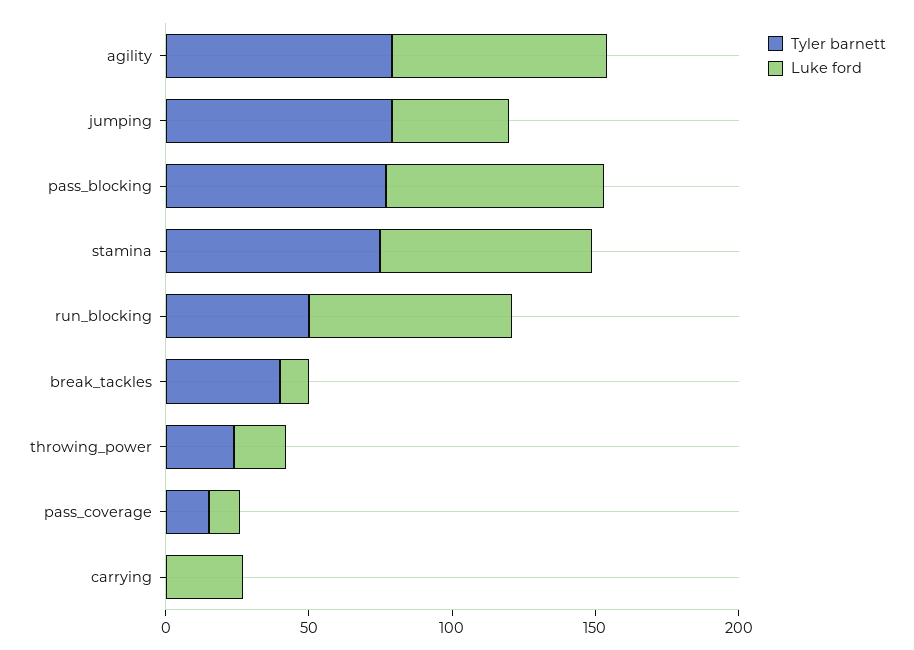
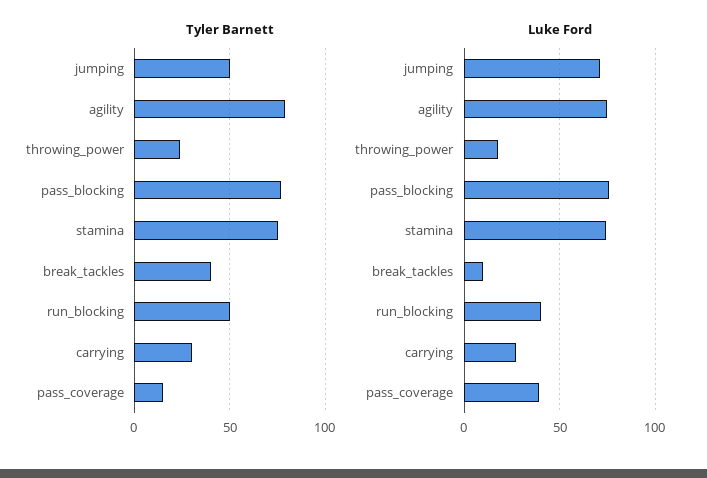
Tyler barnett, jumping: 80 -> 50
Luke ford, jumping: 40 -> 70
Luke ford, run_blocking: 70 -> 40
Luke ford, pass_coverage: 10 -> 40
Tyler barnett, carrying: 0 -> 30

